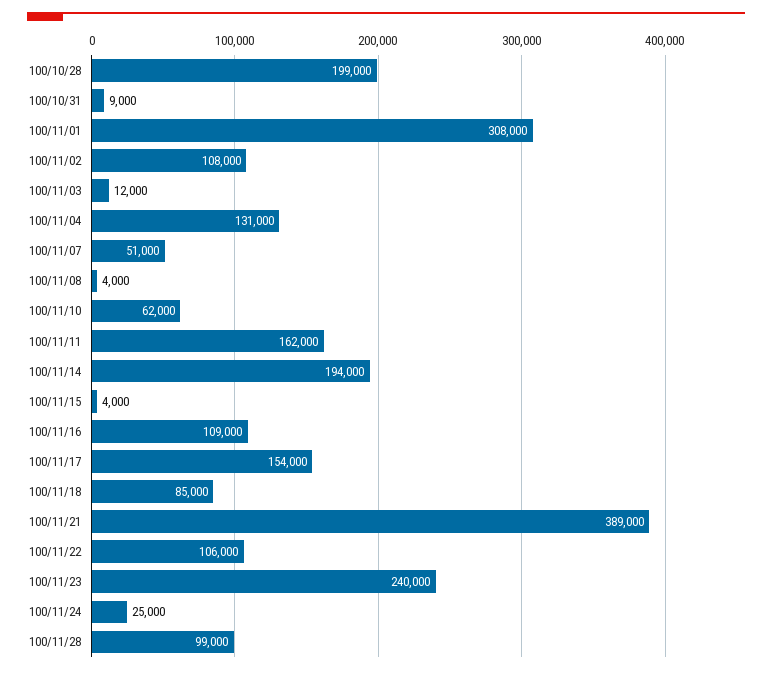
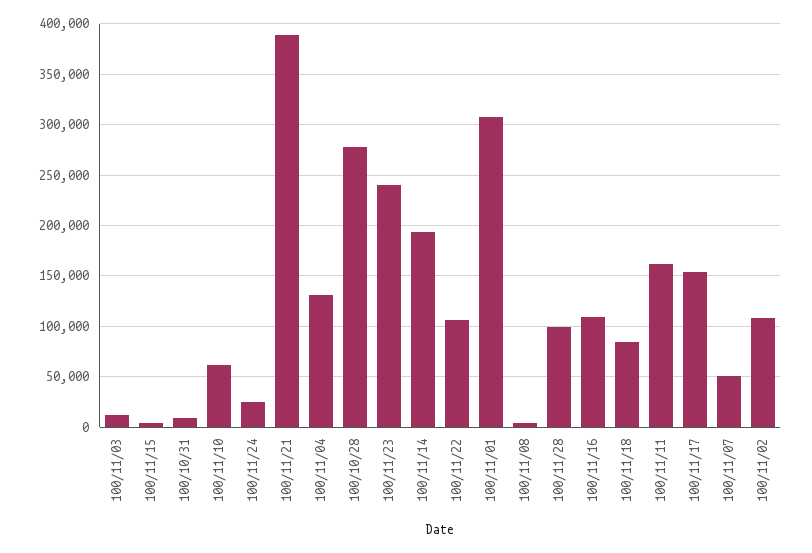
100/10/28: 199000 -> 280000

